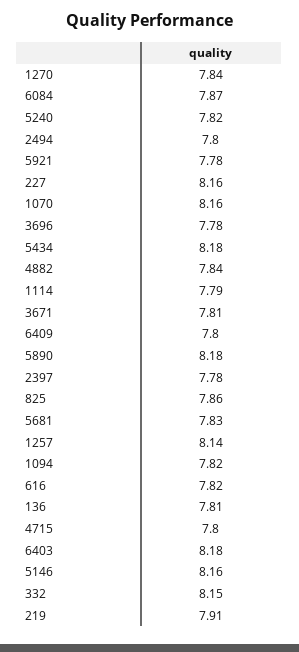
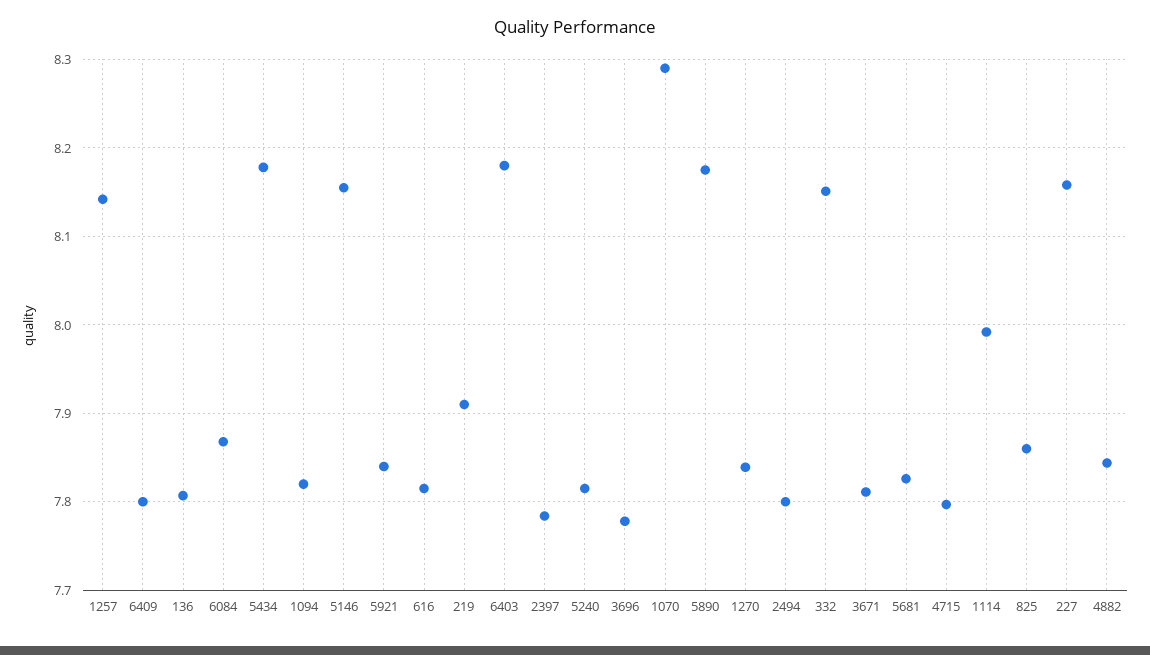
5921: 7.78 -> 7.84
1070: 8.16 -> 8.29
1114: 7.79 -> 7.99

